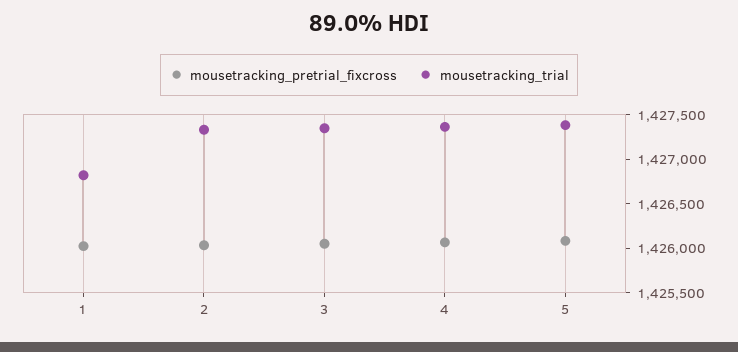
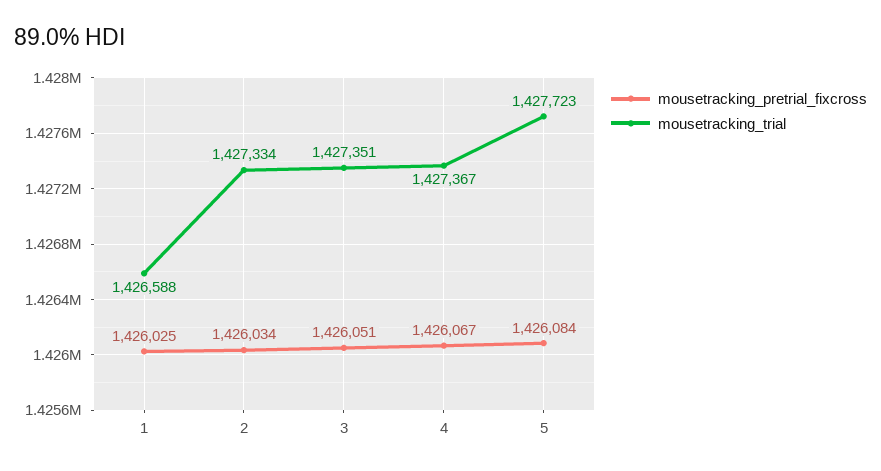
mousetracking_trial, 1: 1426800 -> 1426588
mousetracking_trial, 5: 1427400 -> 1427723

